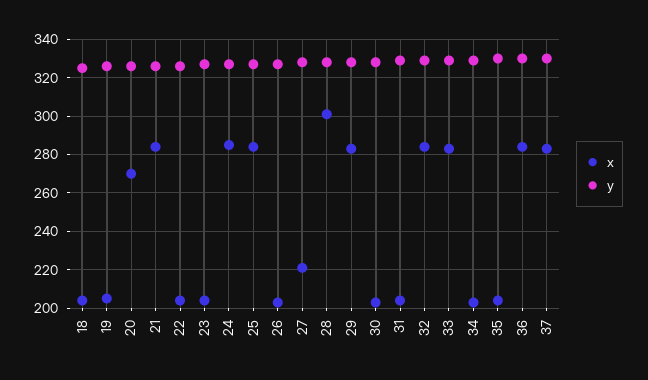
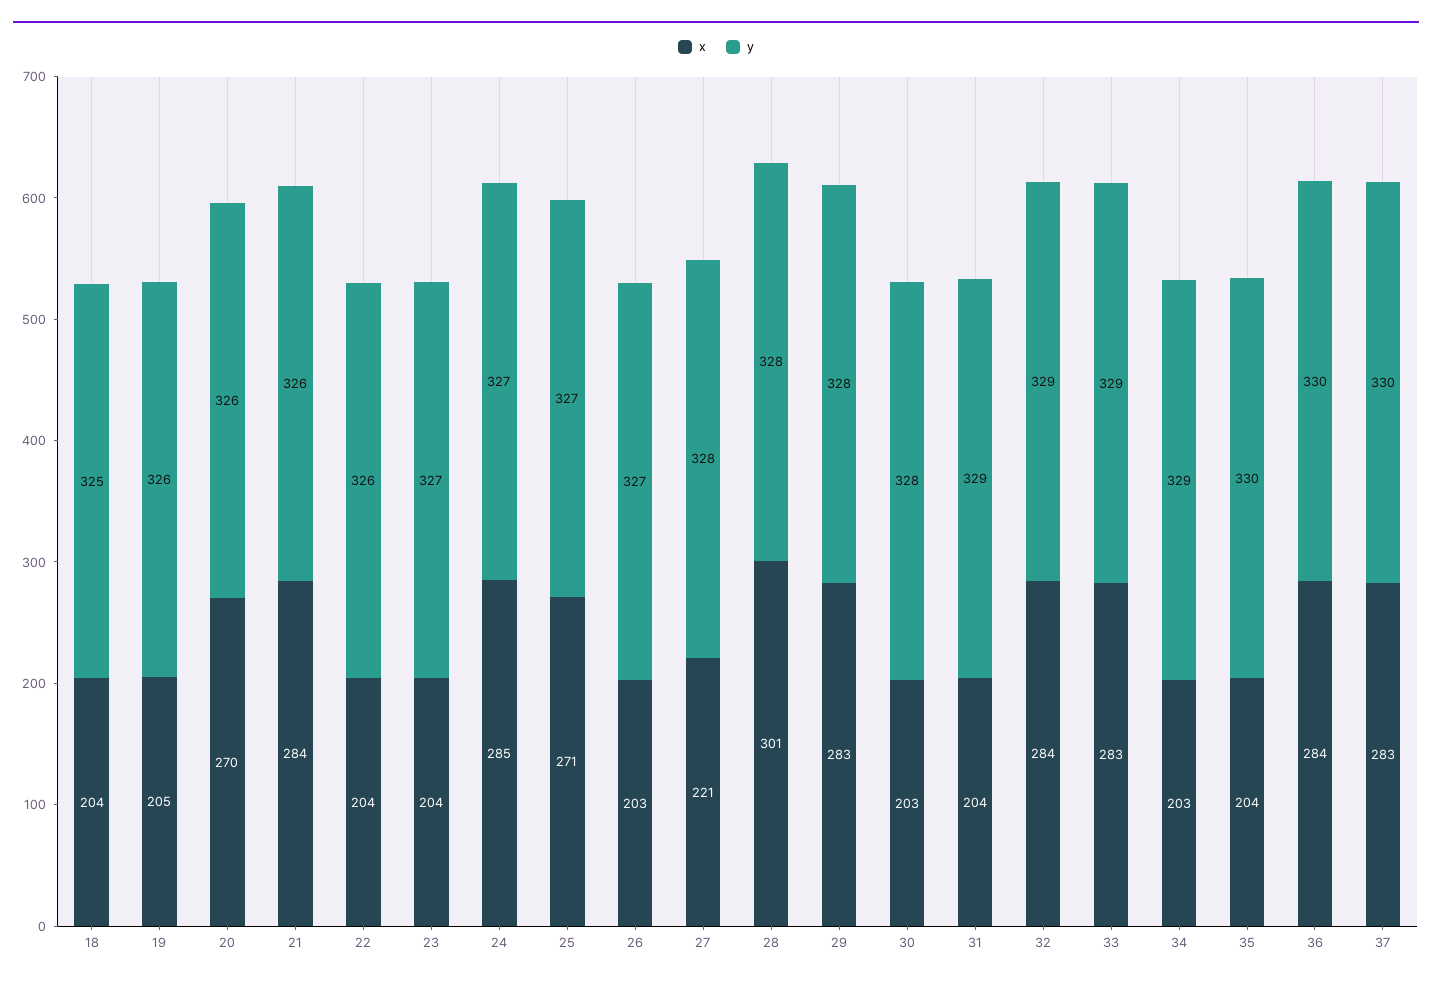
x, 25: 285 -> 271

